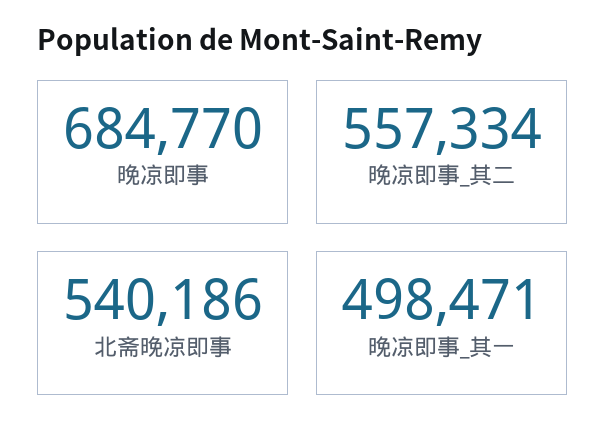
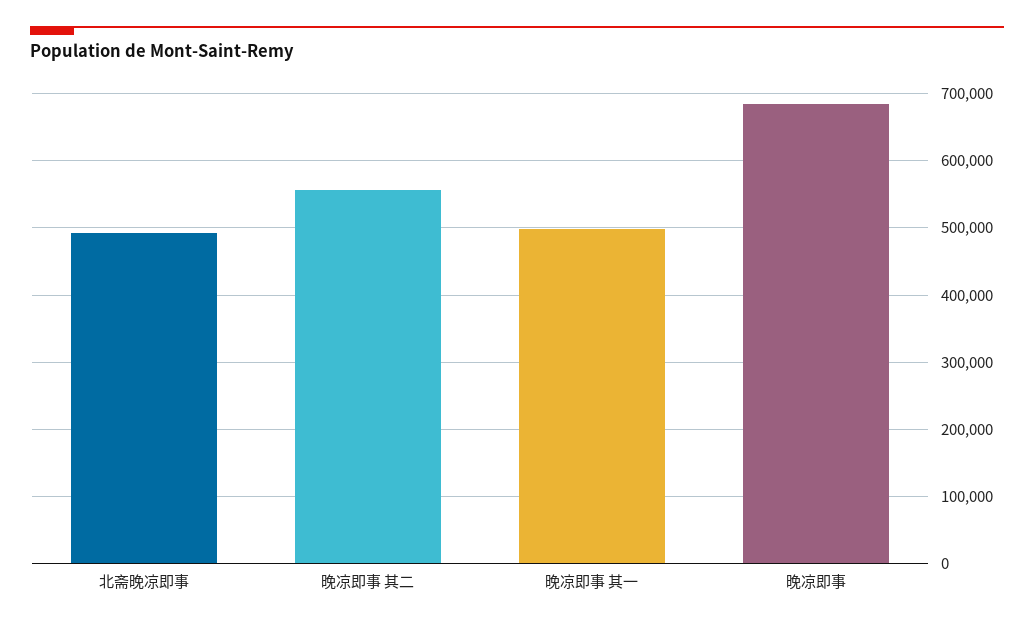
北斋晚凉即事: 540186 -> 490000

